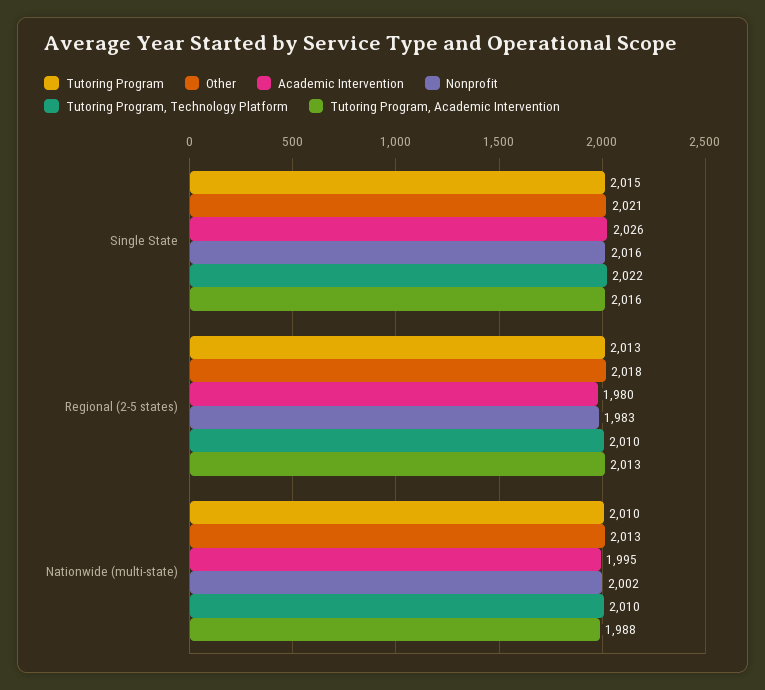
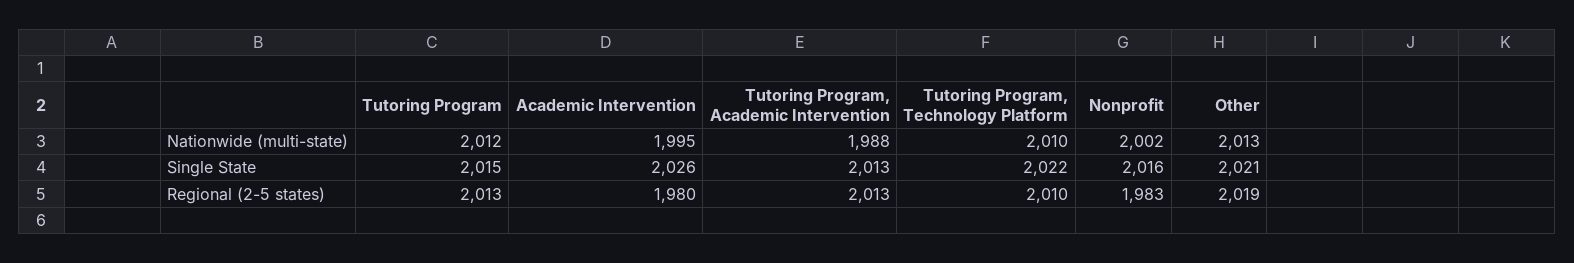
Tutoring Program, Academic Intervention, Single State: 2016 -> 2013
Other, Regional (2-5 states): 2018 -> 2019
Tutoring Program, Nationwide (multi-state): 2010 -> 2012

